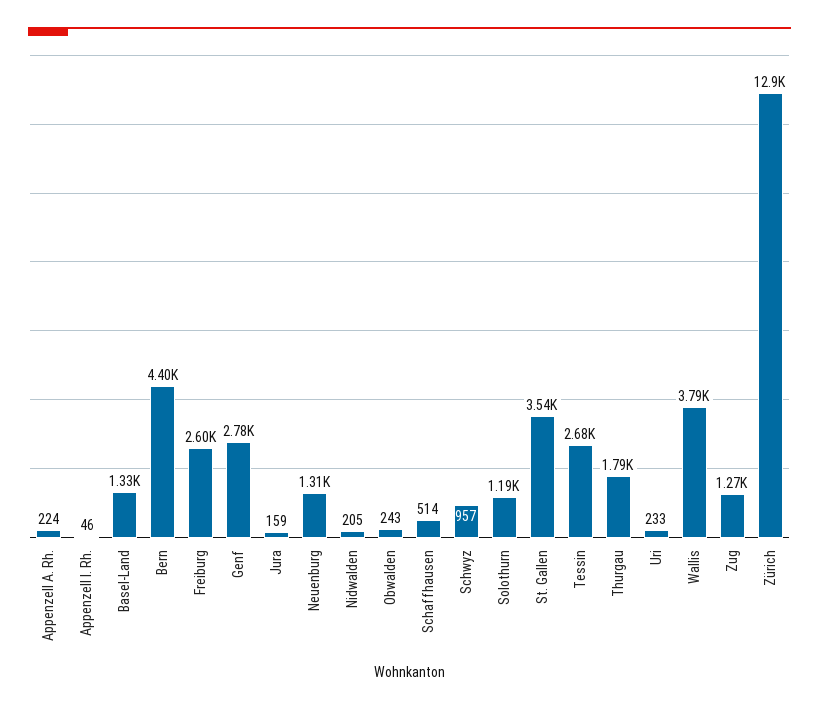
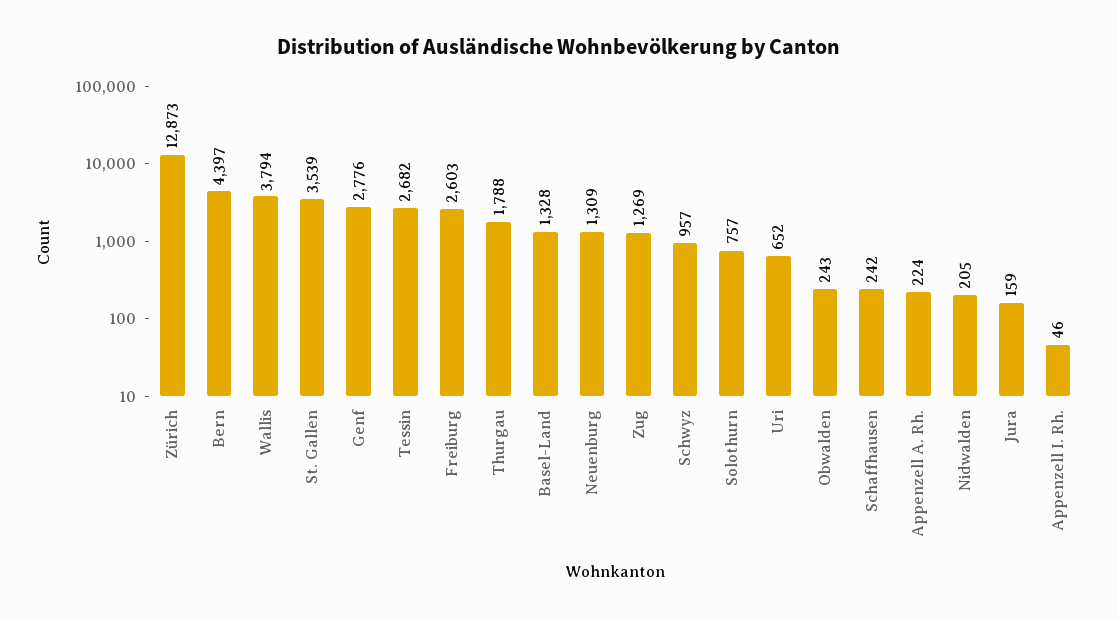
Schaffhausen: 514 -> 242
Solothurn: 1190 -> 757
Uri: 233 -> 652

